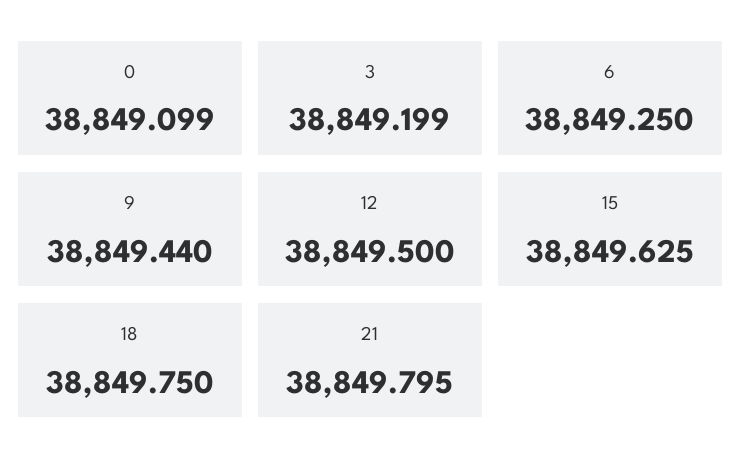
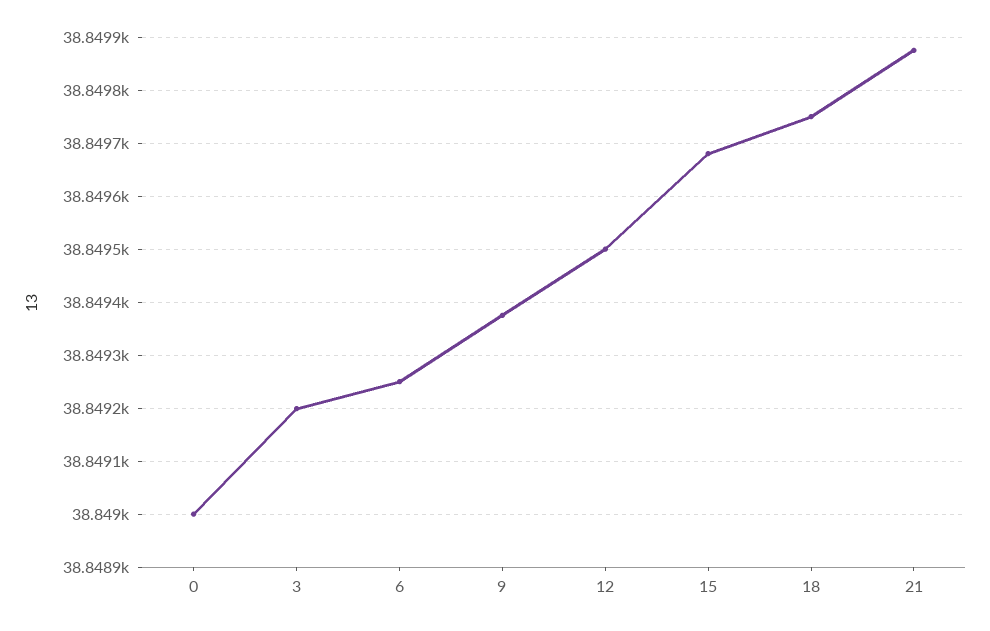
0: 38849.099 -> 38849
9: 38849.44 -> 38849.38
15: 38849.625 -> 38849.68
21: 38849.795 -> 38849.88

